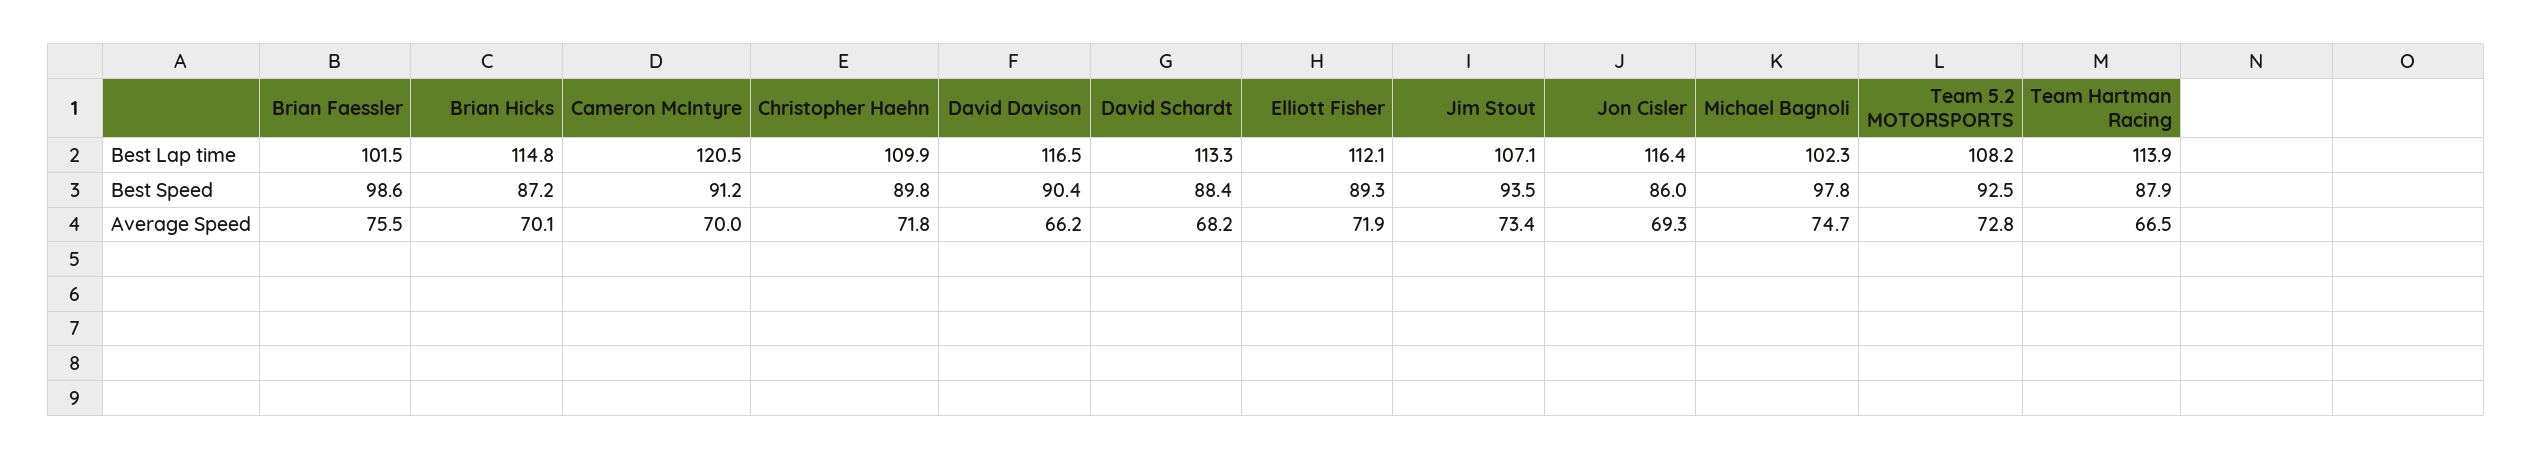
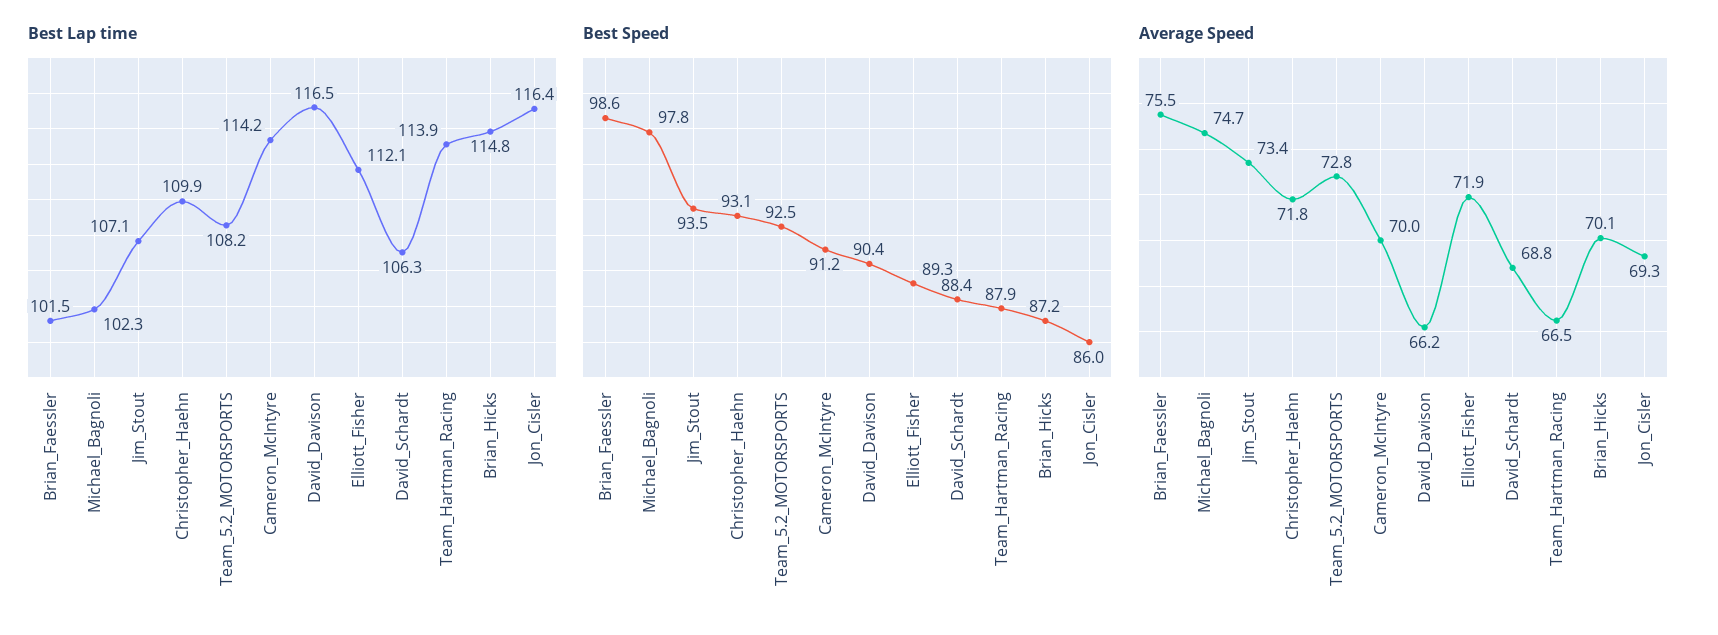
Best Lap time, Cameron McIntyre: 120.5 -> 114.2
Best Lap time, David Schardt: 113.3 -> 106.3
Best Speed, Christopher Haehn: 89.8 -> 93.1
Average Speed, David Schardt: 68.2 -> 68.8

